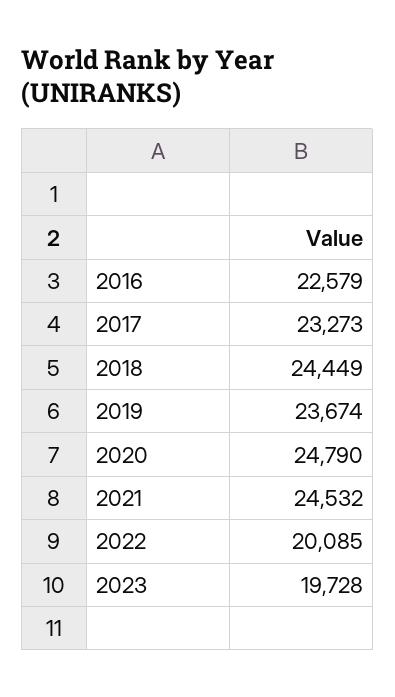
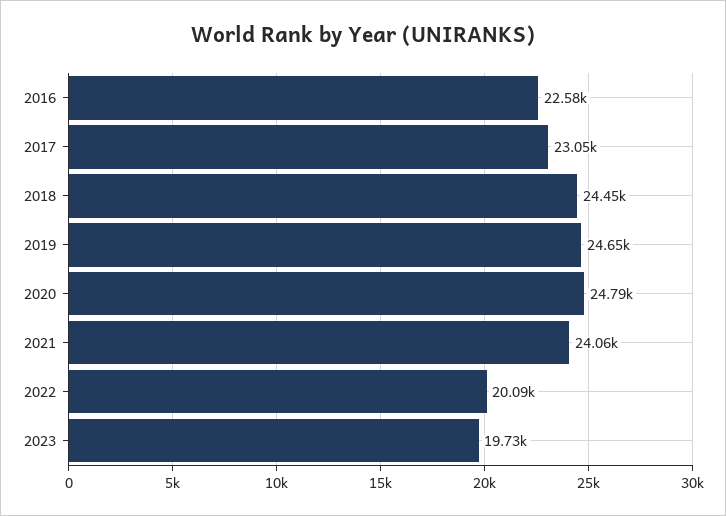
2017: 23273 -> 23050
2019: 23674 -> 24650
2021: 24532 -> 24060

